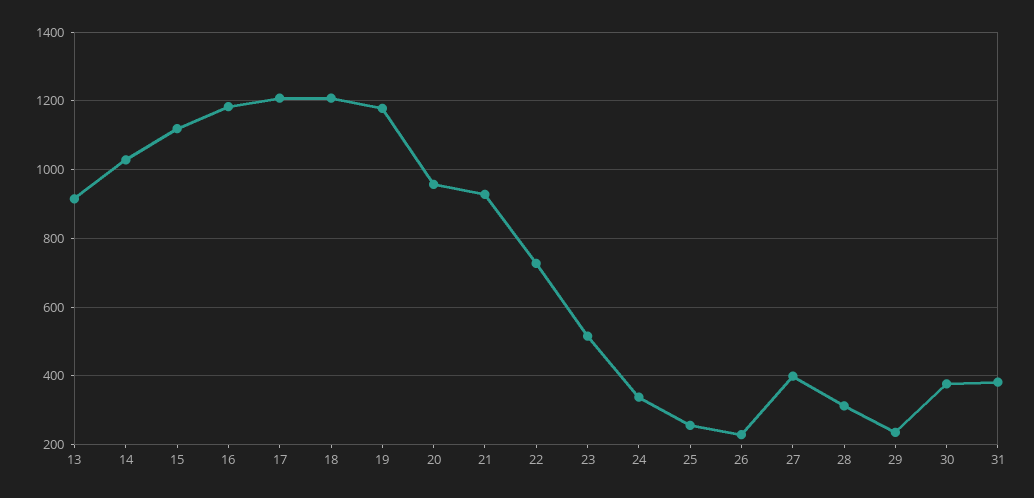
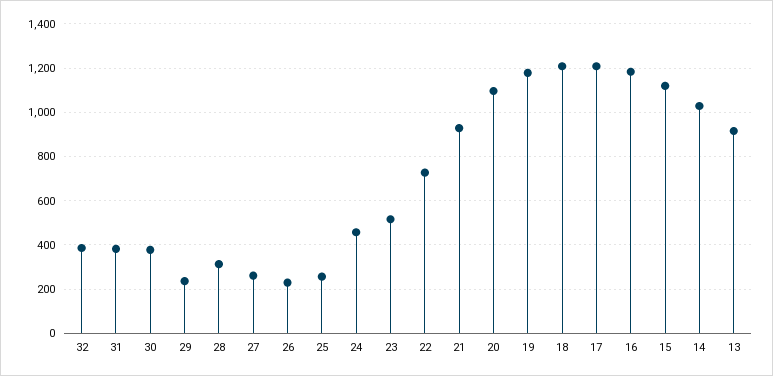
20: 960 -> 1100
24: 340 -> 450
27: 400 -> 250
32: none -> 400

